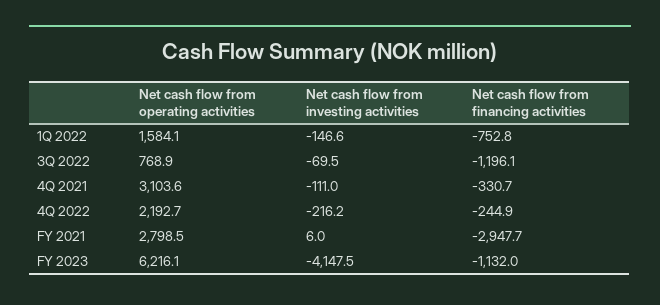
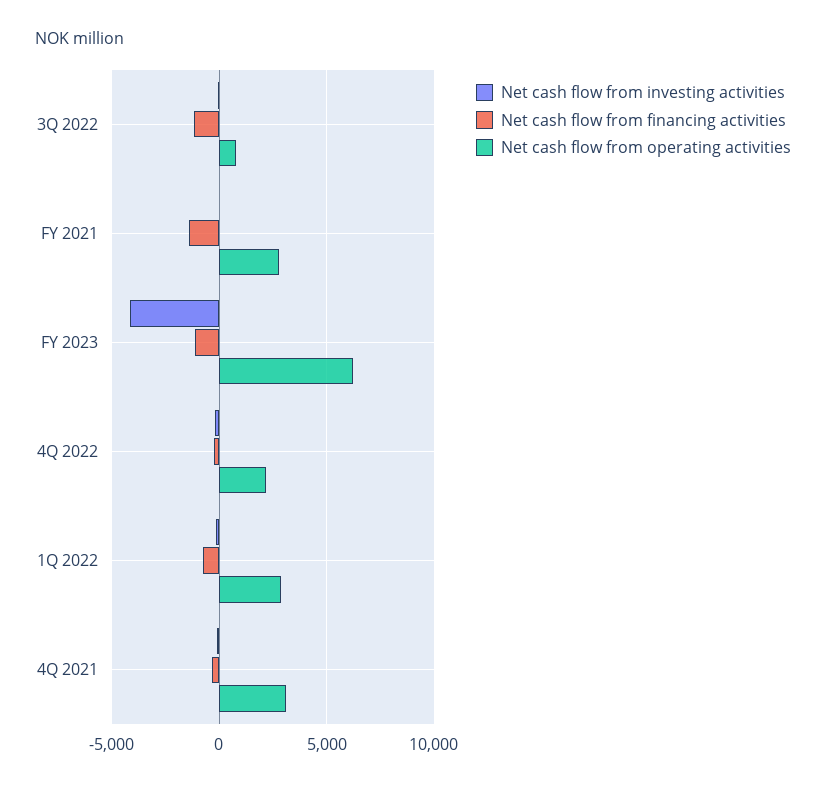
Net cash flow from operating activities, 1Q 2022: 1584.1 -> 3000
Net cash flow from financing activities, FY 2021: -2947.7 -> -1500

